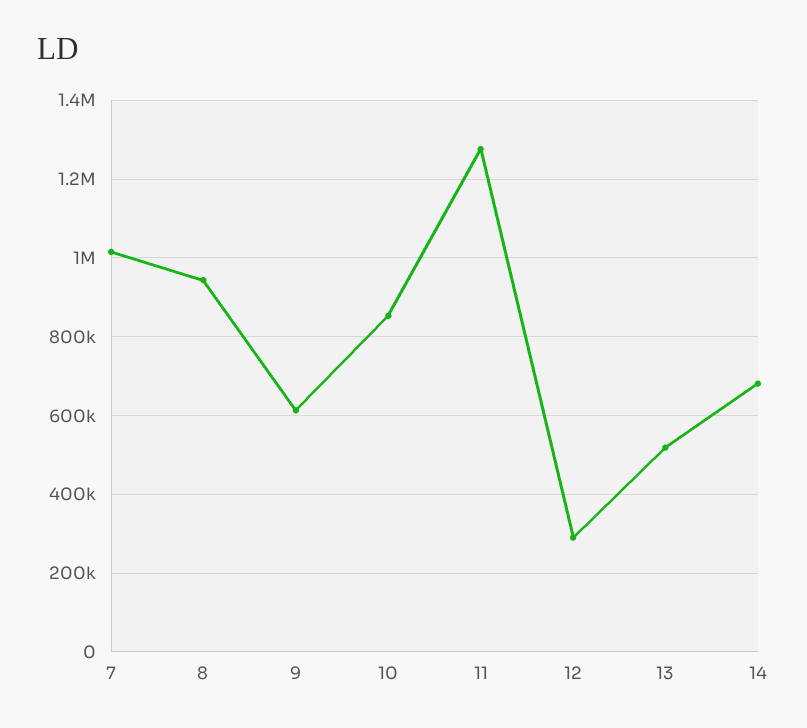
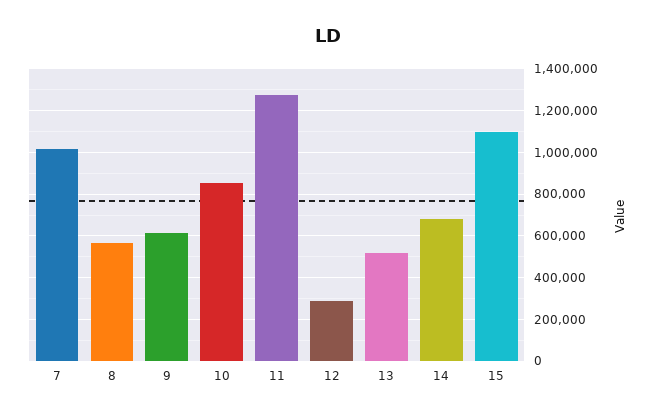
8: 940000 -> 550000
15: none -> 1100000

